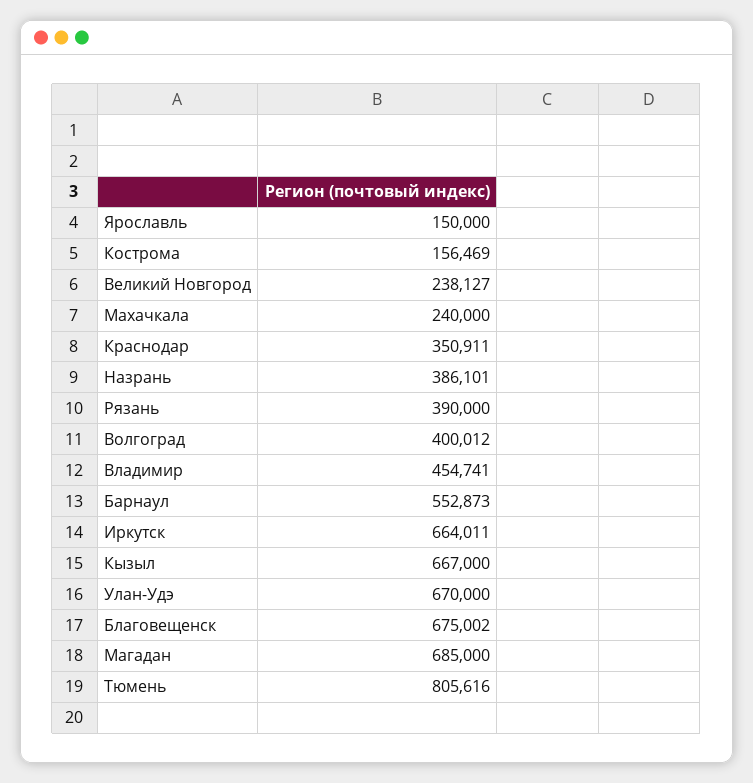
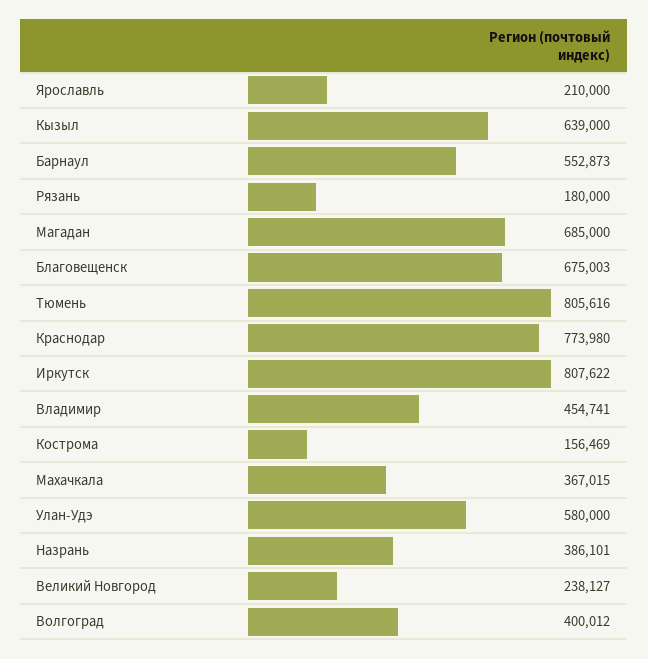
Ярославль: 150000 -> 210000
Махачкала: 240000 -> 367015
Краснодар: 350911 -> 773980
Рязань: 390000 -> 180000
Иркутск: 664011 -> 807622
Кызыл: 667000 -> 639000
Улан-Удэ: 670000 -> 580000
Благовещенск: 675002 -> 675003

